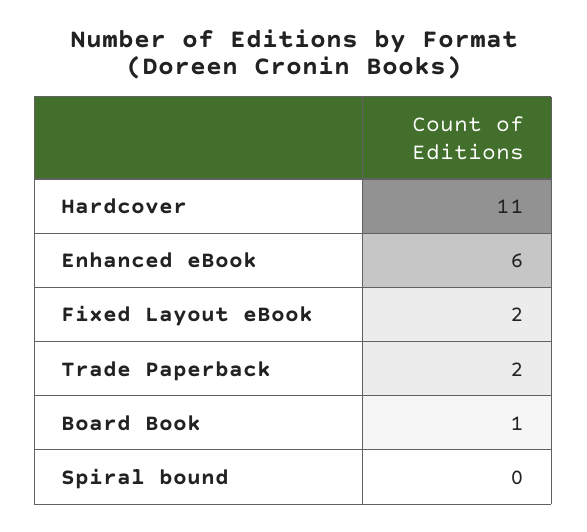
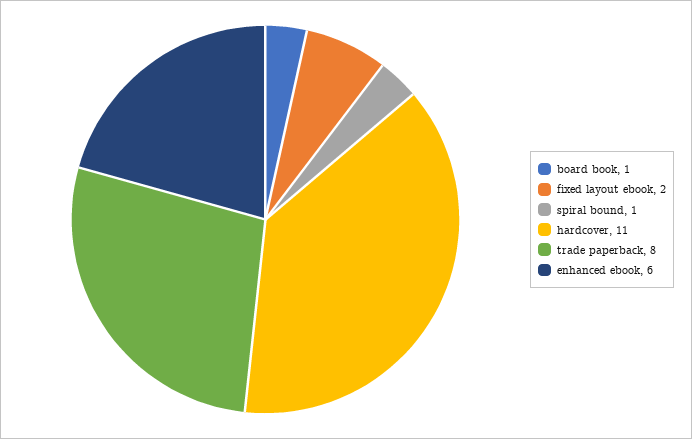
Trade Paperback: 2 -> 8
Spiral bound: 0 -> 1

